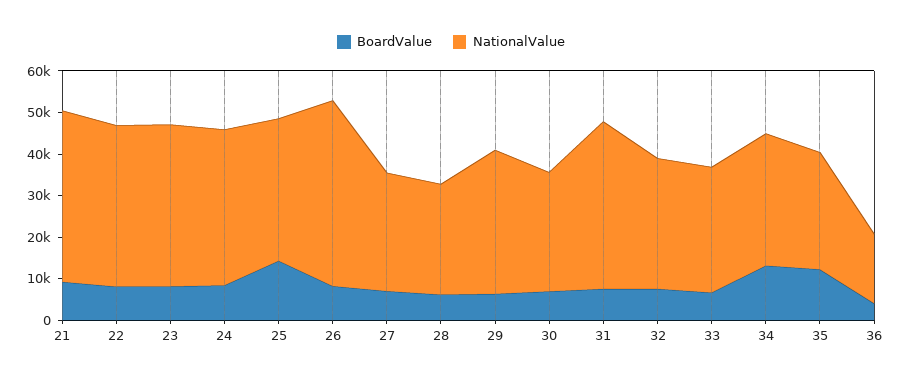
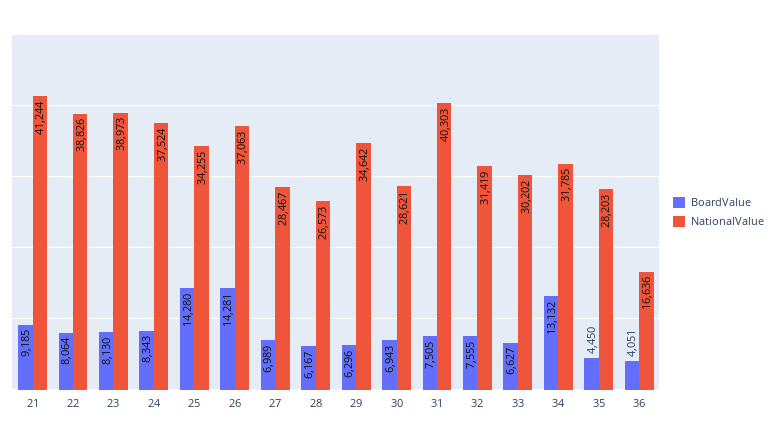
BoardValue, 26: 8000 -> 14281
NationalValue, 26: 44000 -> 37063
BoardValue, 35: 12000 -> 4450

